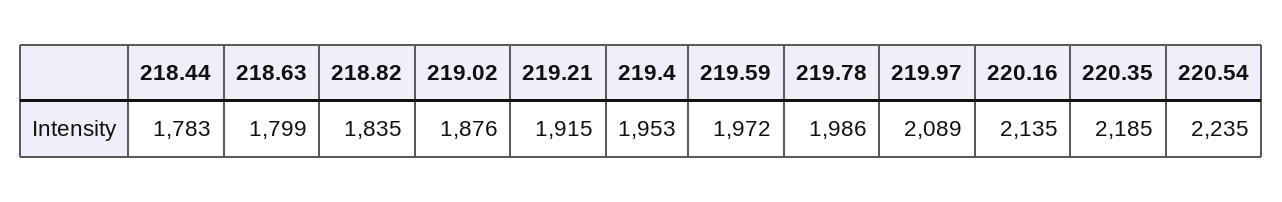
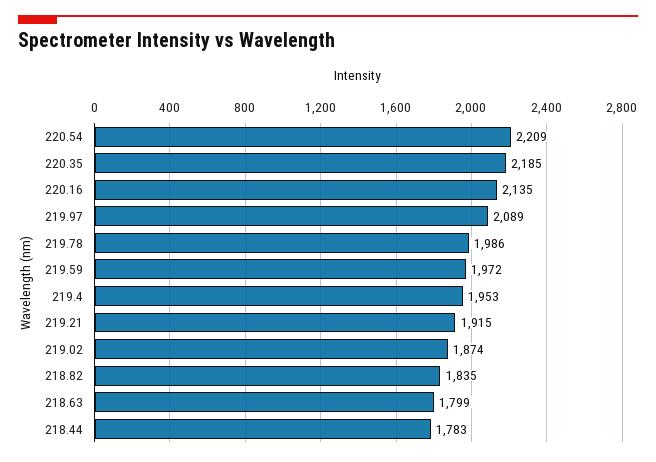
219.02: 1876 -> 1874
220.54: 2235 -> 2209

